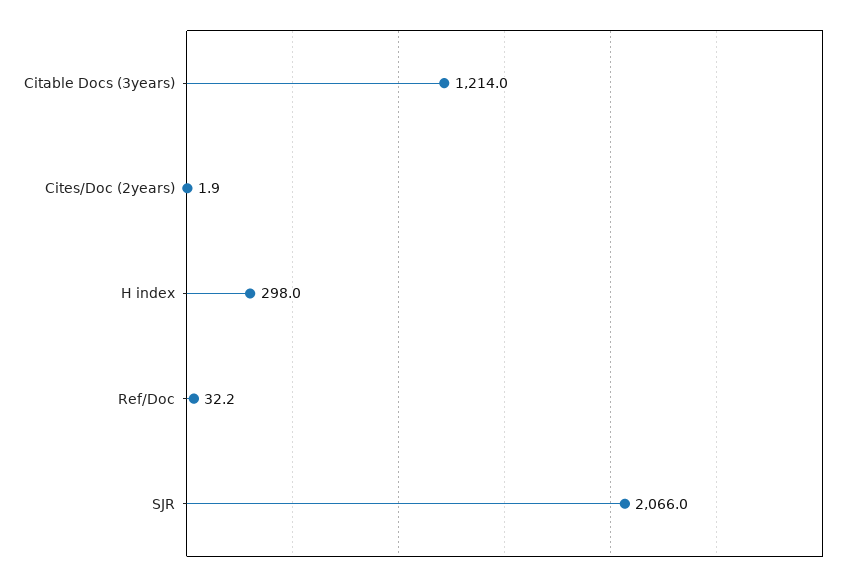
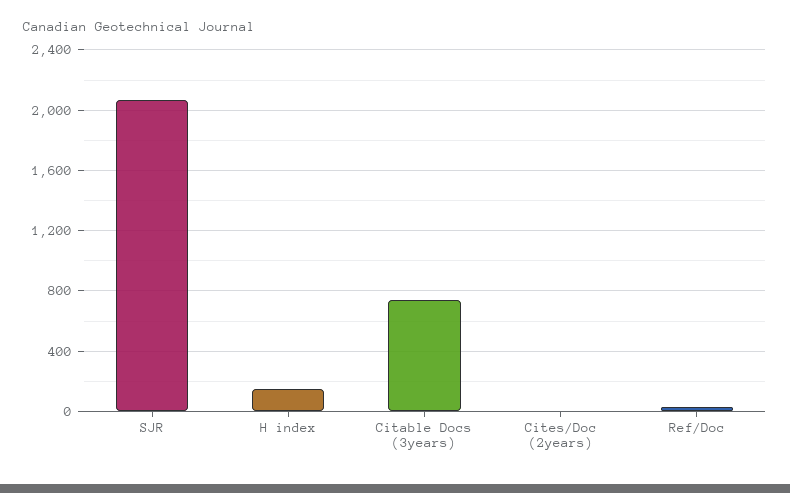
Citable Docs (3years): 1214 -> 750
H index: 298 -> 150

